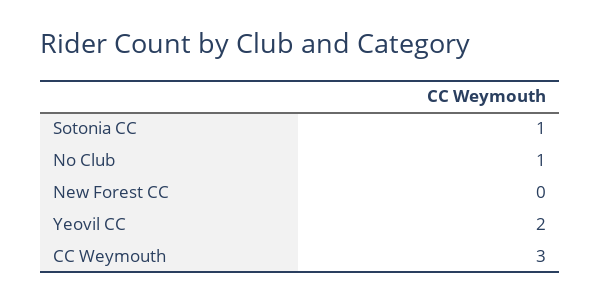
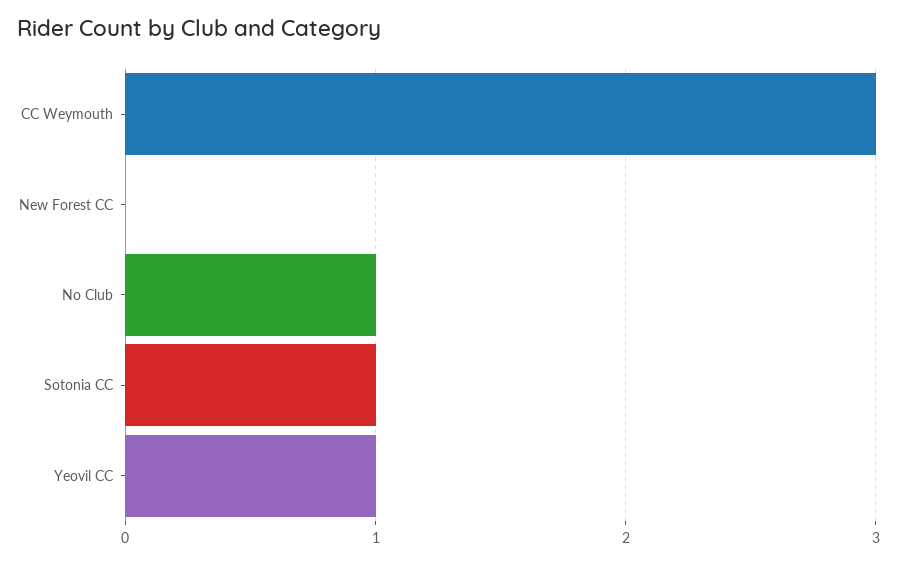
Yeovil CC: 2 -> 1

